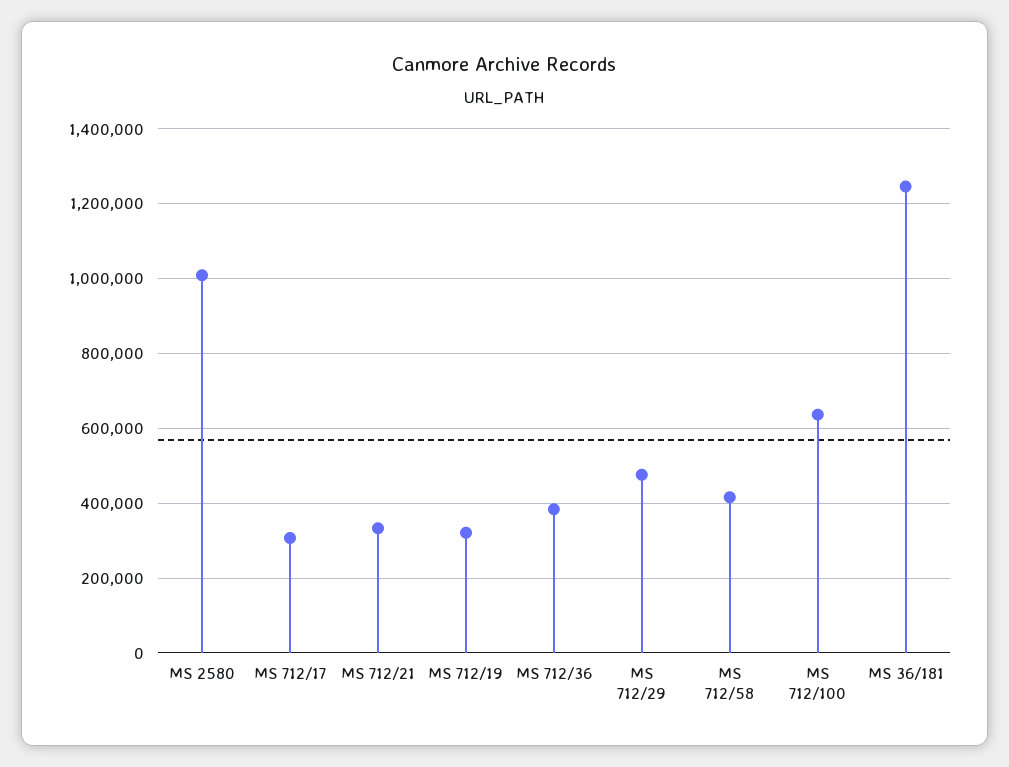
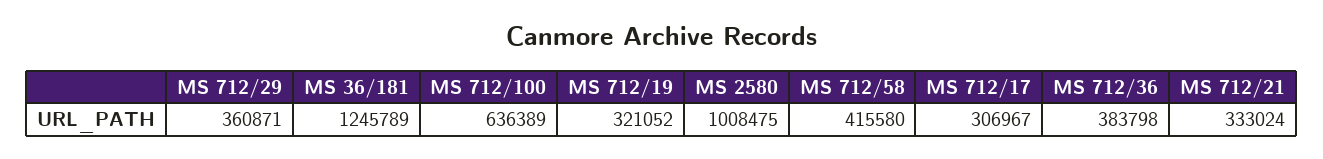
MS 712/29: 480000 -> 360871

